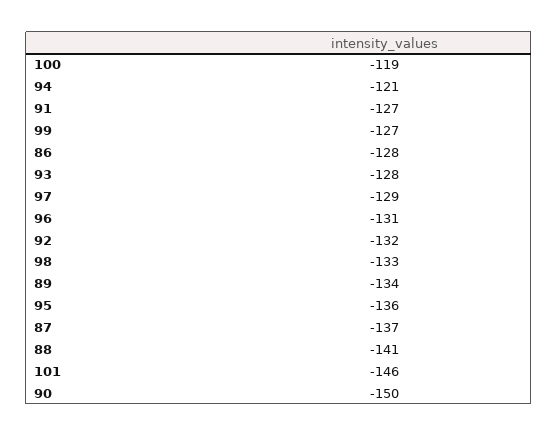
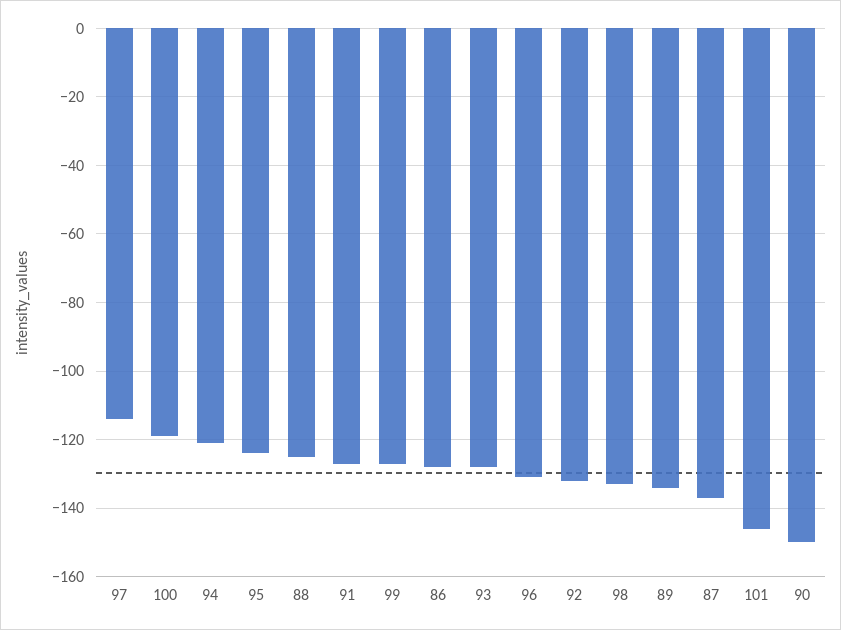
97: -129 -> -115
95: -136 -> -125
88: -141 -> -125

